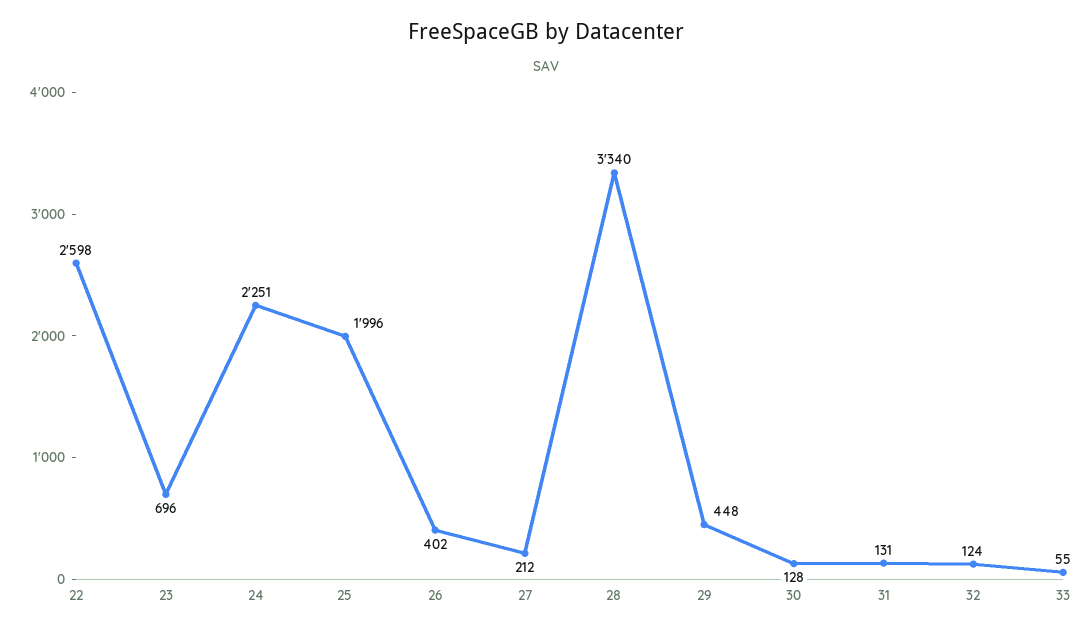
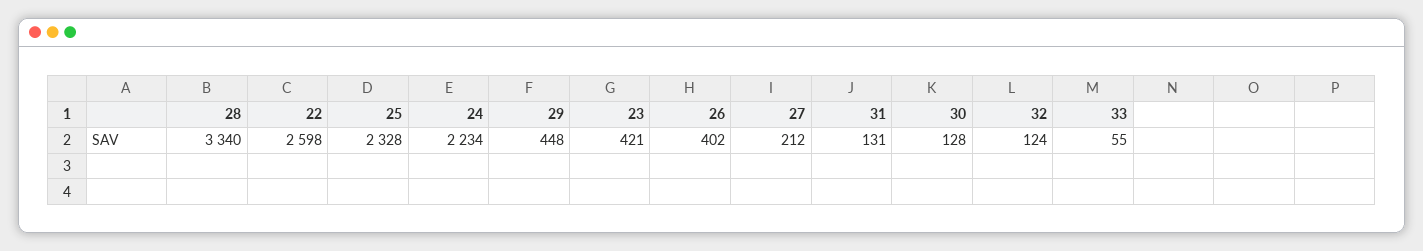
23: 696 -> 421
24: 2251 -> 2234
25: 1996 -> 2328

